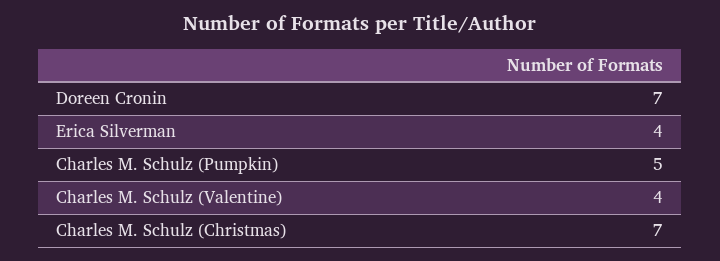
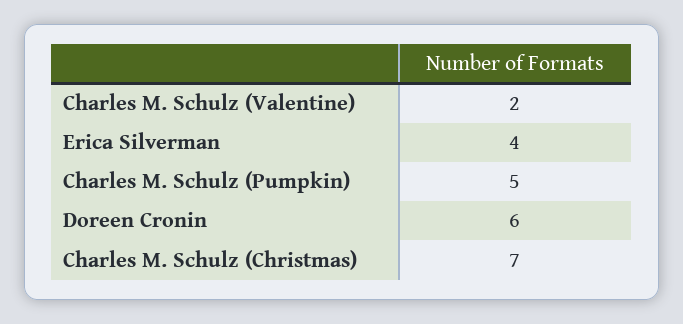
Doreen Cronin: 7 -> 6
Charles M. Schulz (Valentine): 4 -> 2

